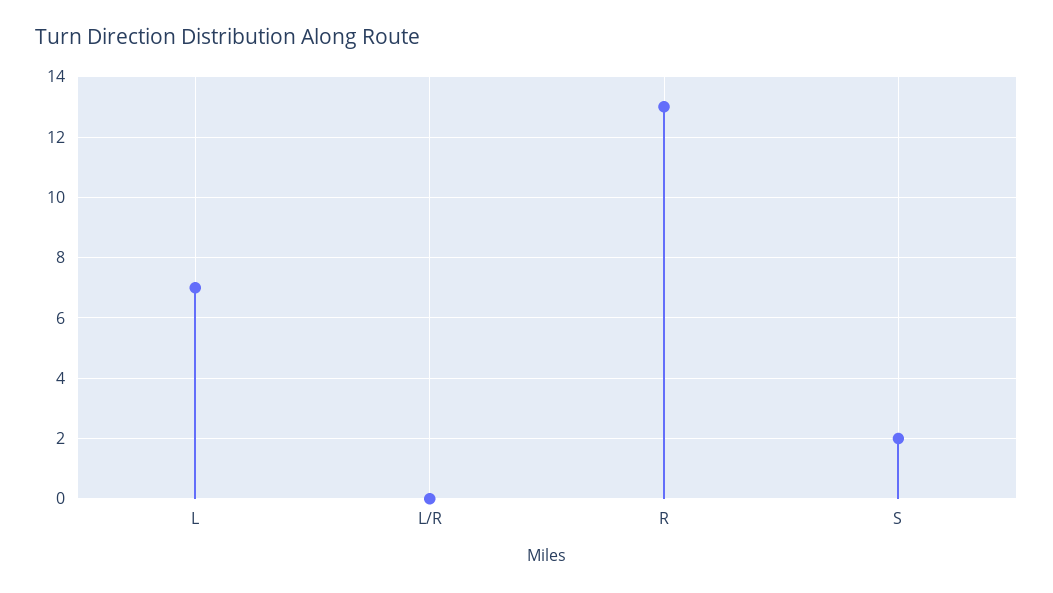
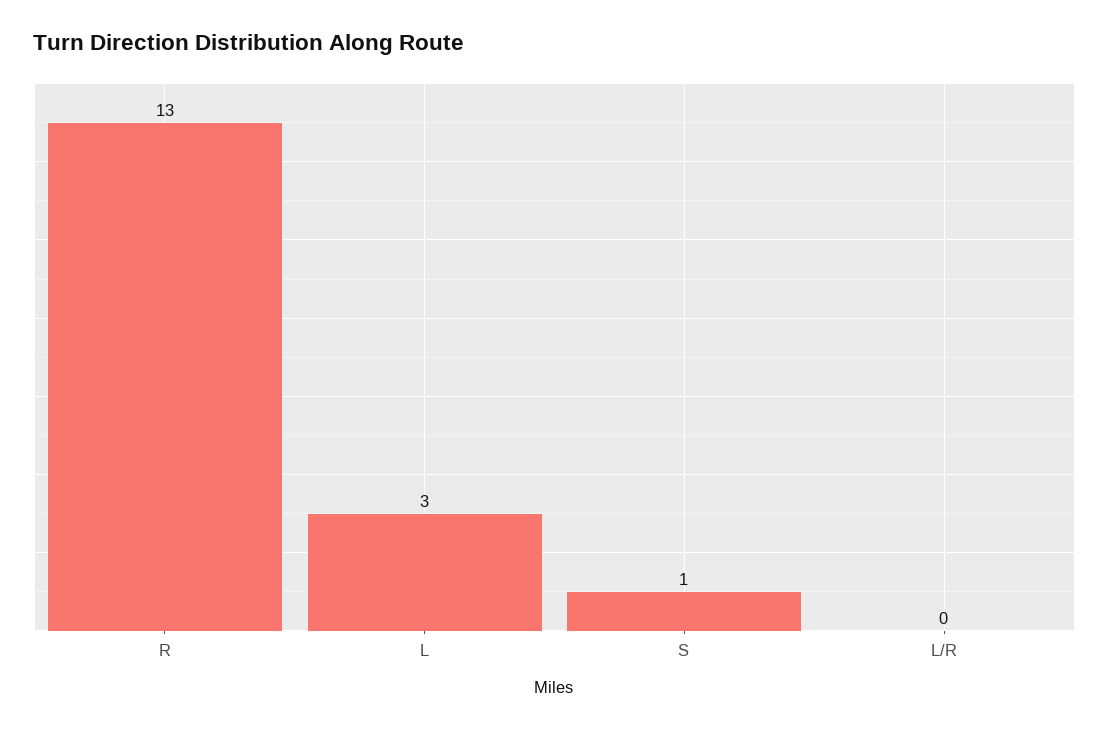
L: 7 -> 3
S: 2 -> 1

